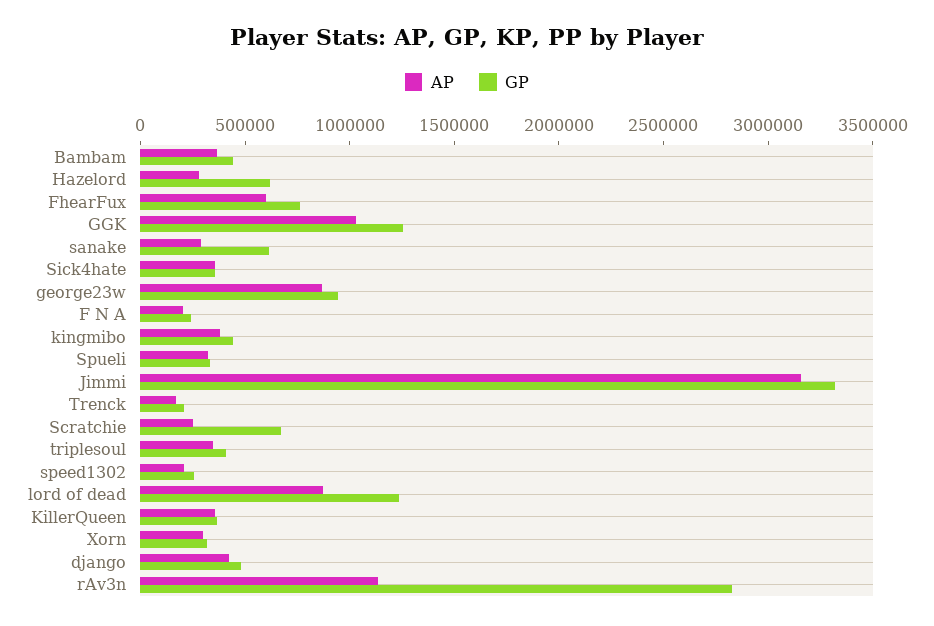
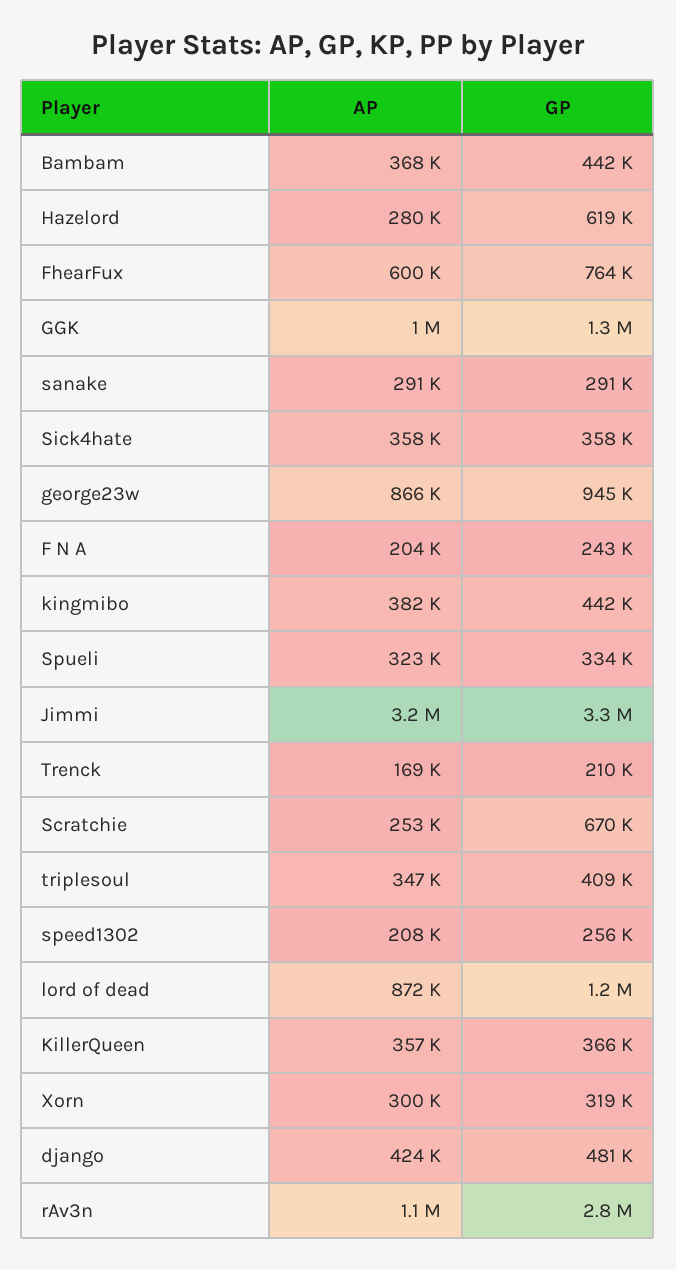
GP, sanake: 600000 -> 291000

